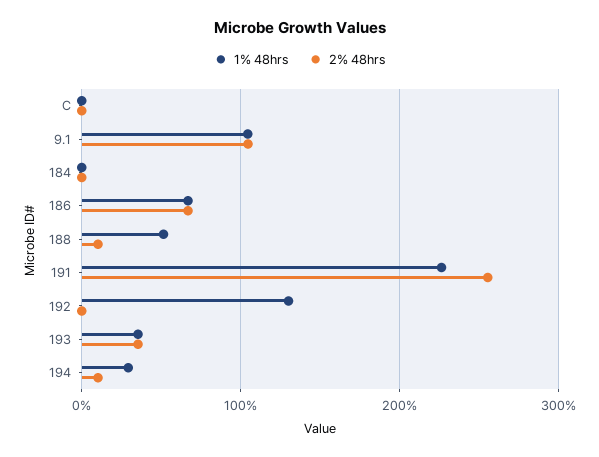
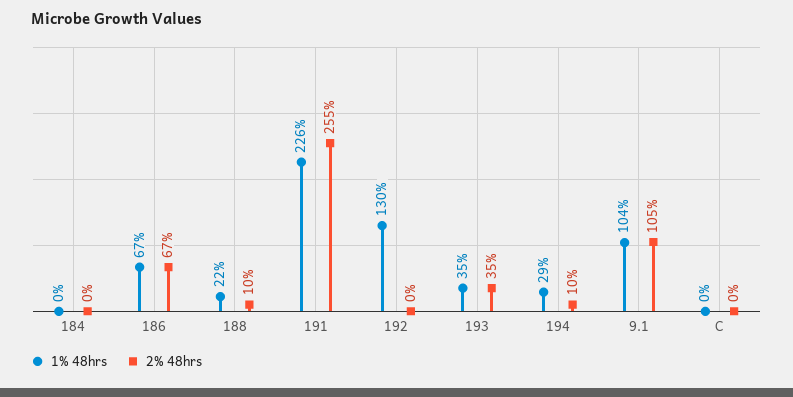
1% 48hrs, 188: 50 -> 22

